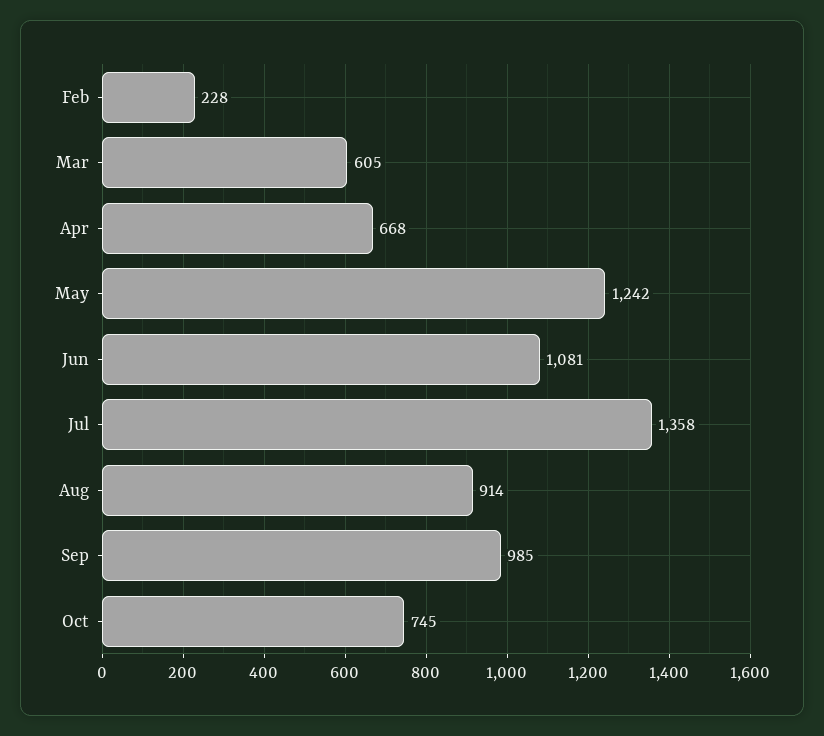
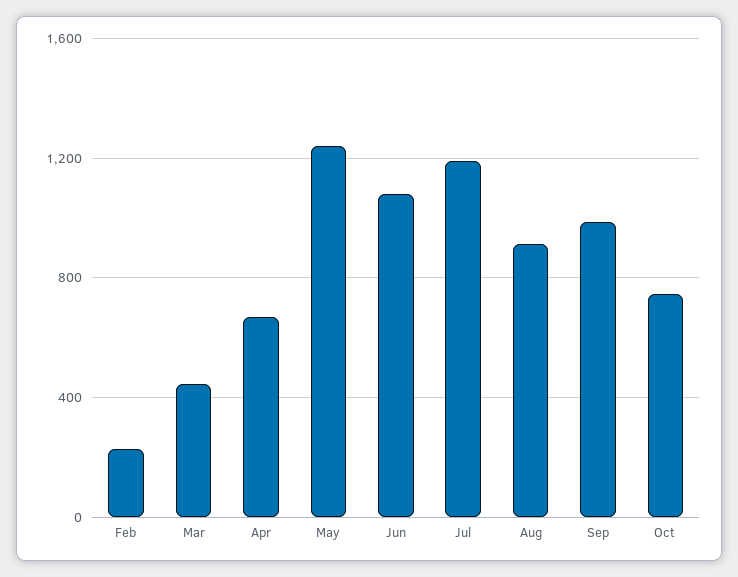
Mar: 605 -> 450
Jul: 1358 -> 1200

